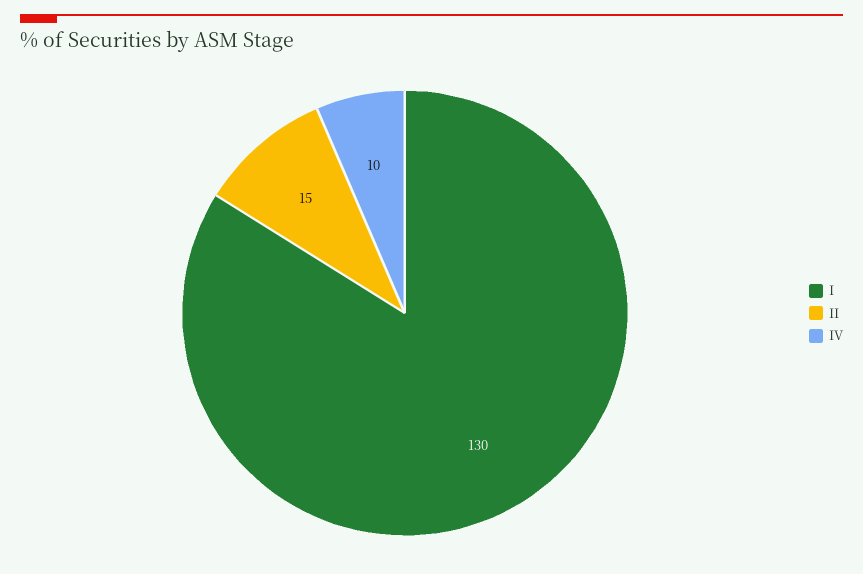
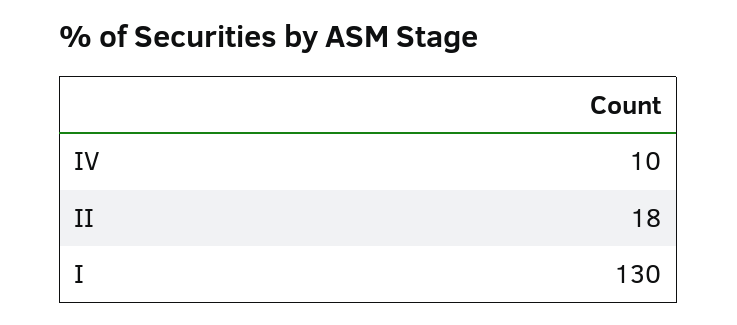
II: 15 -> 18

